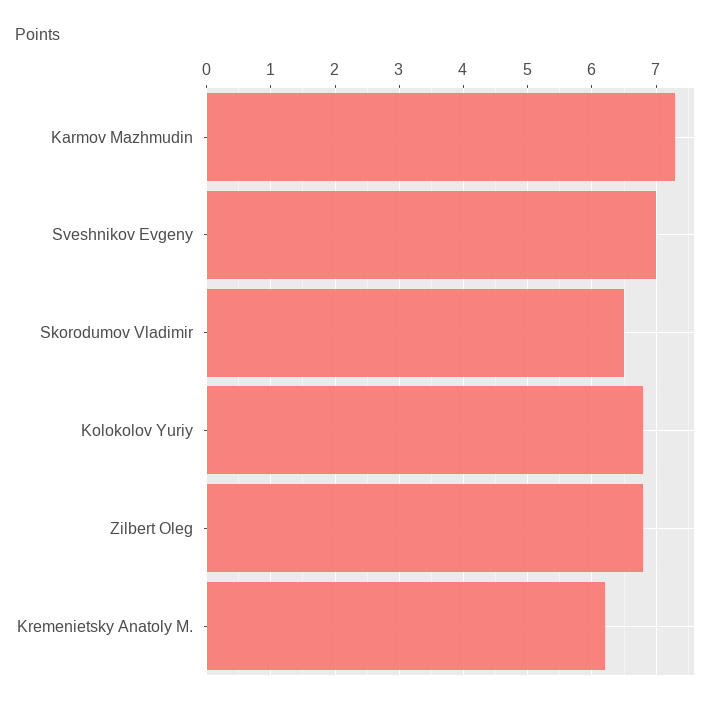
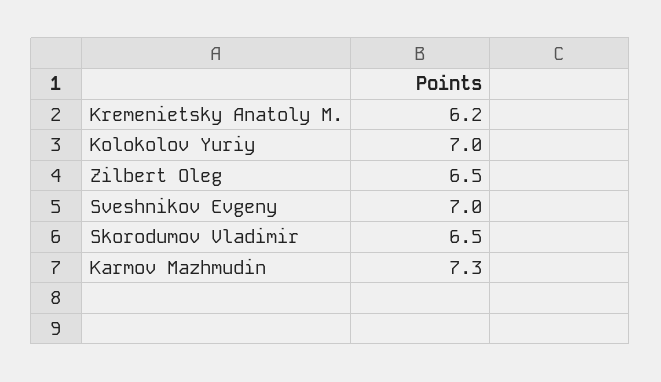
Kolokolov Yuriy: 6.8 -> 7
Zilbert Oleg: 6.8 -> 6.5

